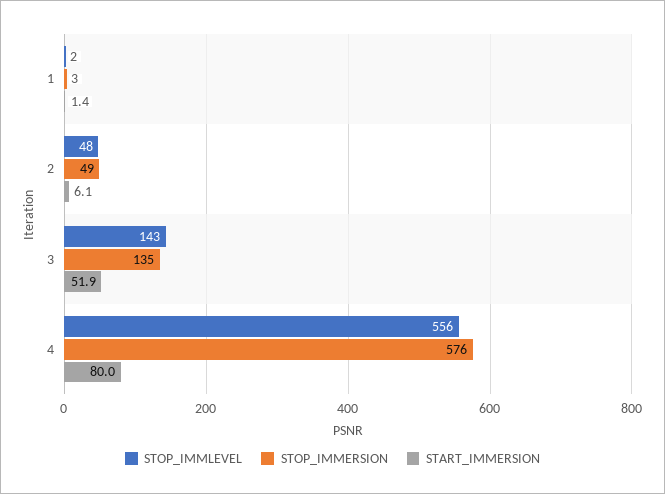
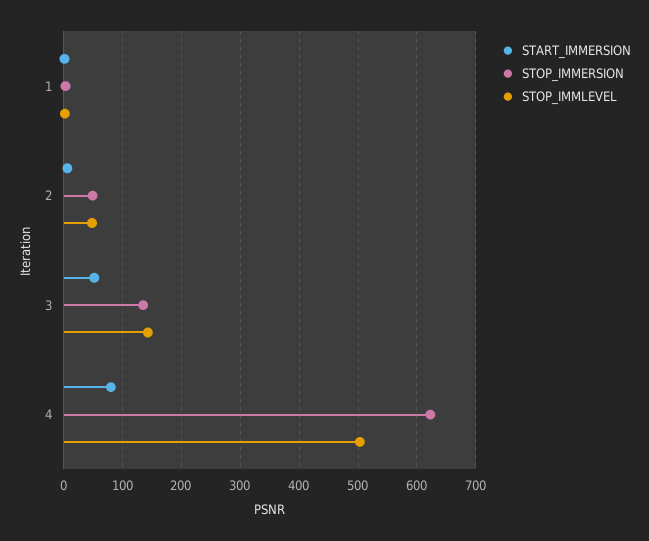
STOP_IMMLEVEL, 4: 556 -> 500
STOP_IMMERSION, 4: 576 -> 620

